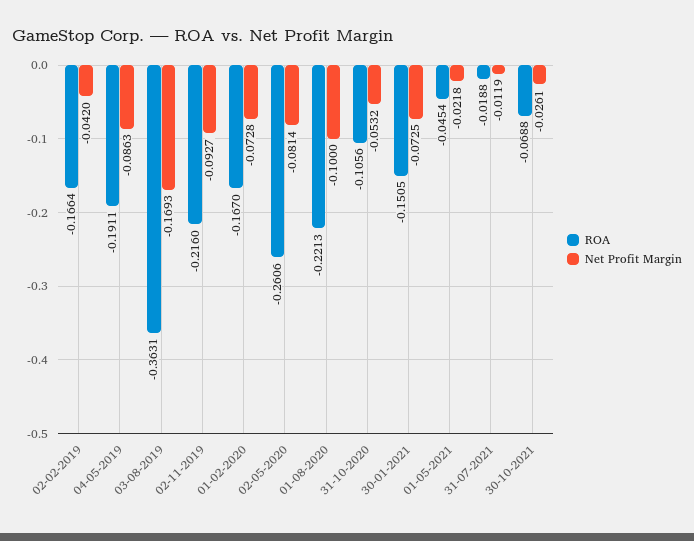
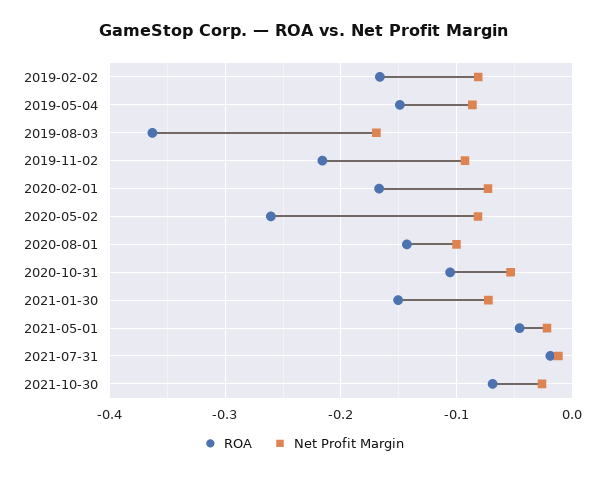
Net Profit Margin, 02-02-2019: -0.042 -> -0.08
ROA, 04-05-2019: -0.1911 -> -0.15
ROA, 01-08-2020: -0.2213 -> -0.14

